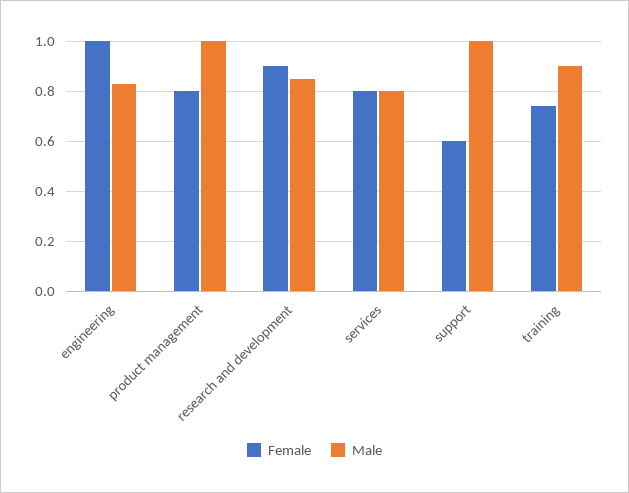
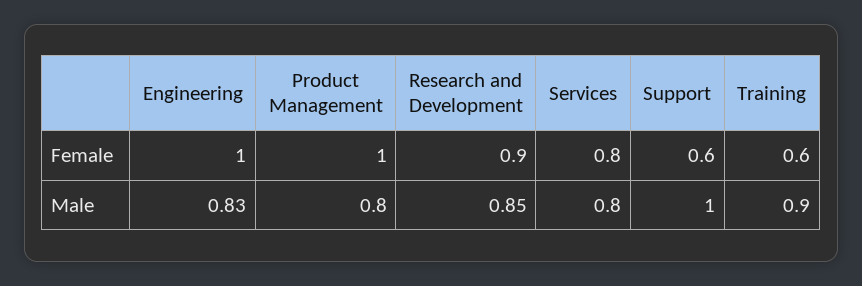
Female, product management: 0.8 -> 1
Male, product management: 1 -> 0.8
Female, training: 0.75 -> 0.6

